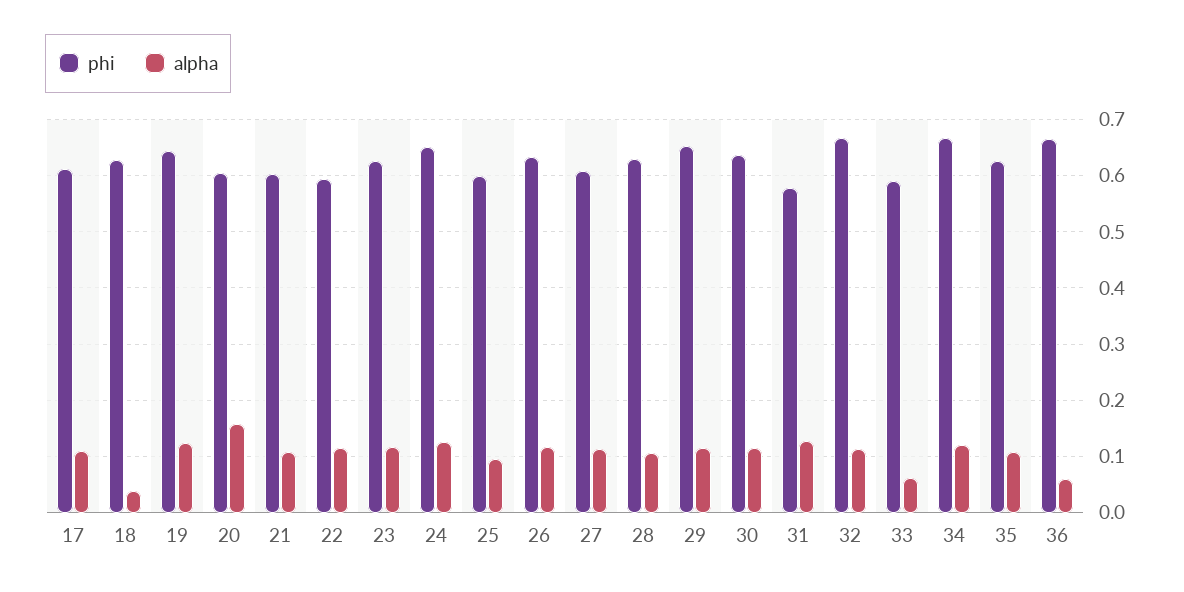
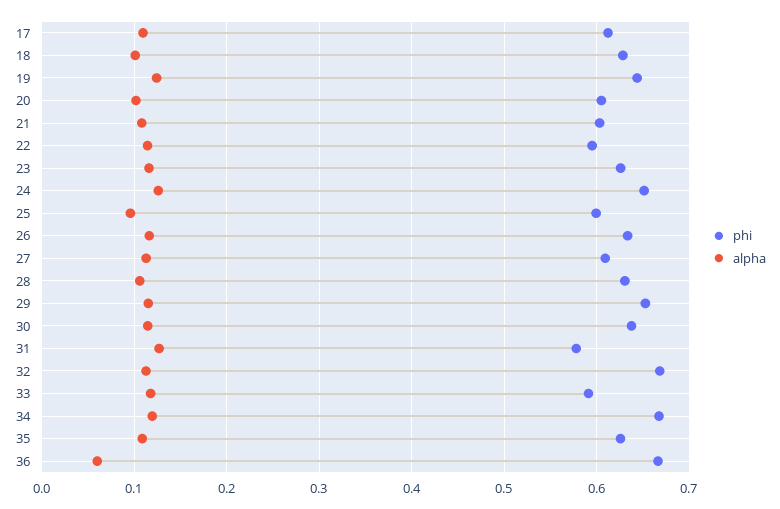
alpha, 18: 0.04 -> 0.1
alpha, 20: 0.16 -> 0.1
alpha, 33: 0.06 -> 0.12

